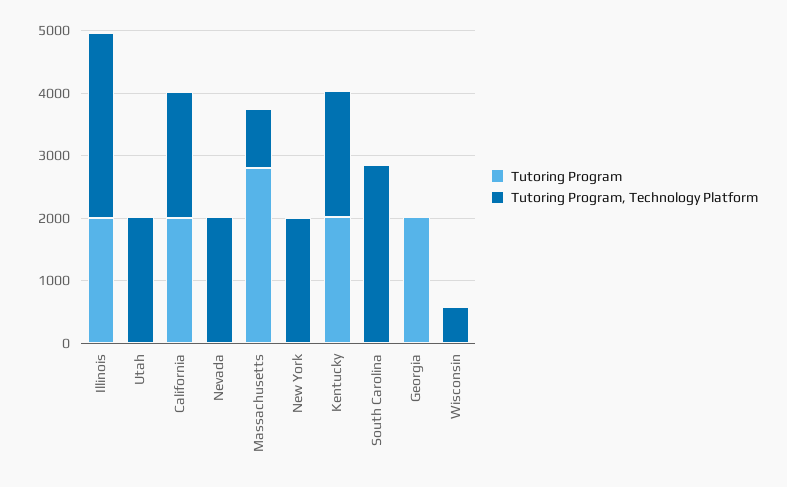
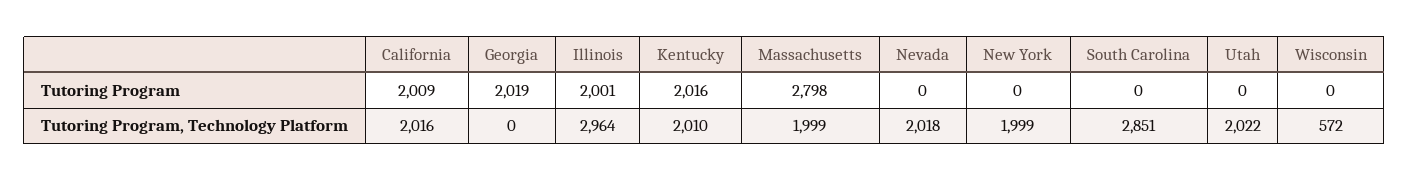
Tutoring Program, Technology Platform, Massachusetts: 1000 -> 1999

